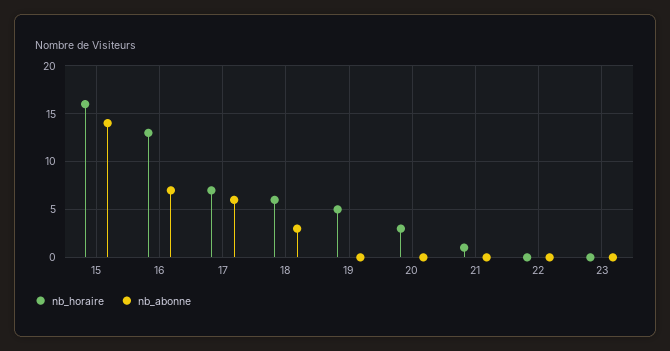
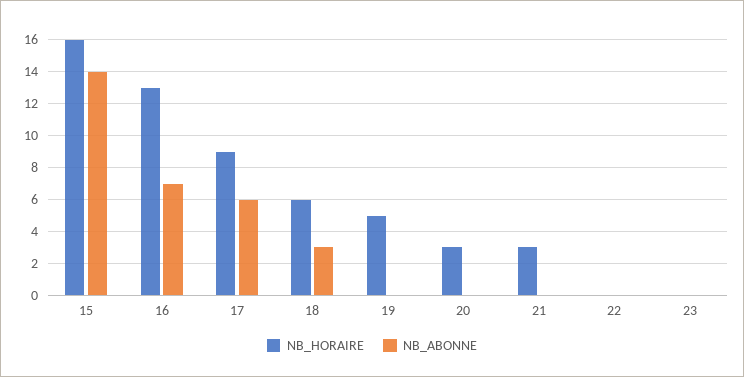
nb_horaire, 17: 7 -> 9
nb_horaire, 21: 1 -> 3

